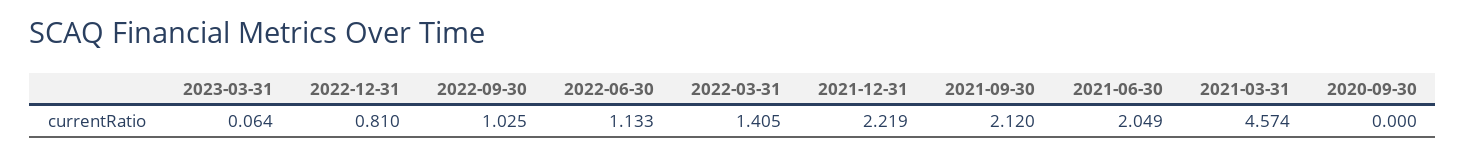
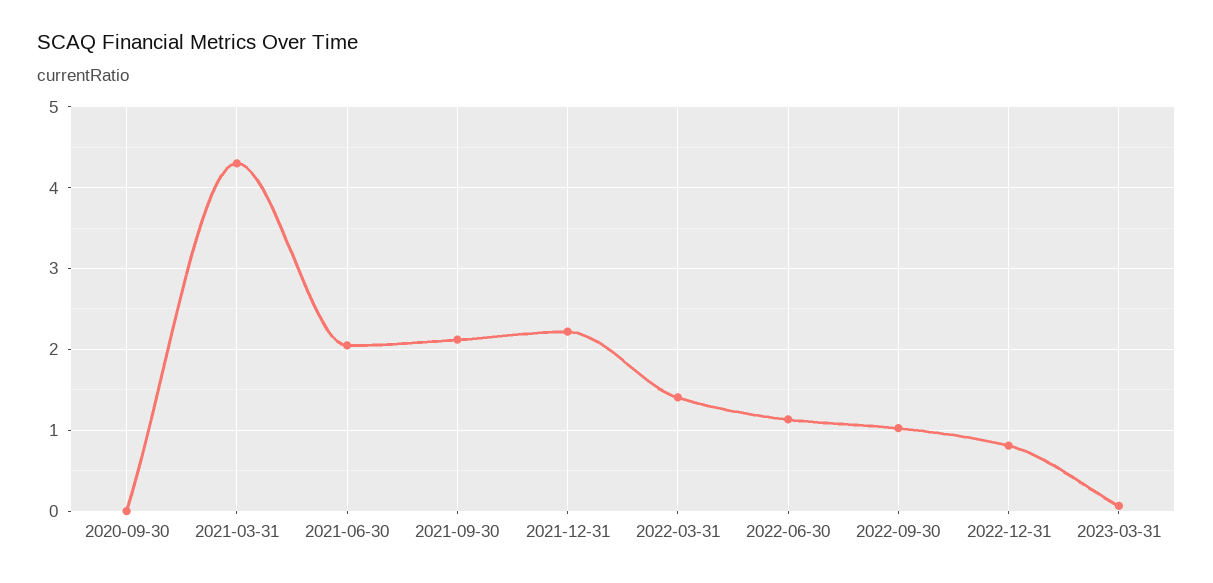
2021-03-31: 4.574 -> 4.3

